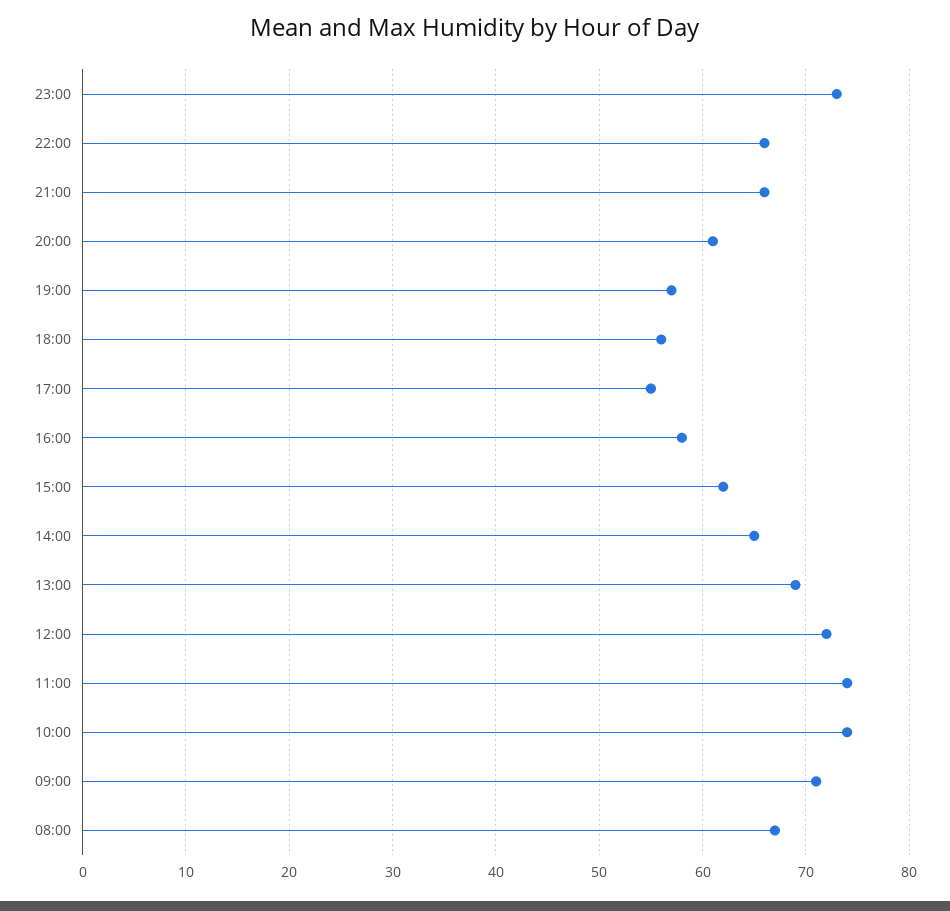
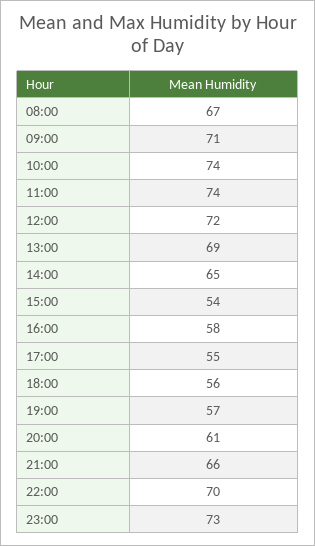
22:00: 66 -> 70
15:00: 62 -> 54

